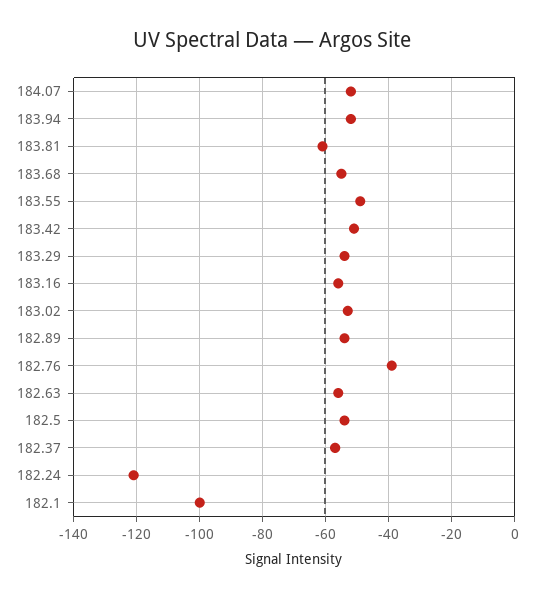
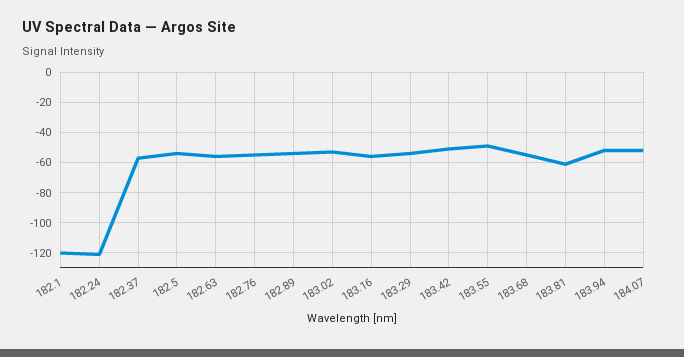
182.76: -40 -> -55
182.1: -100 -> -120

